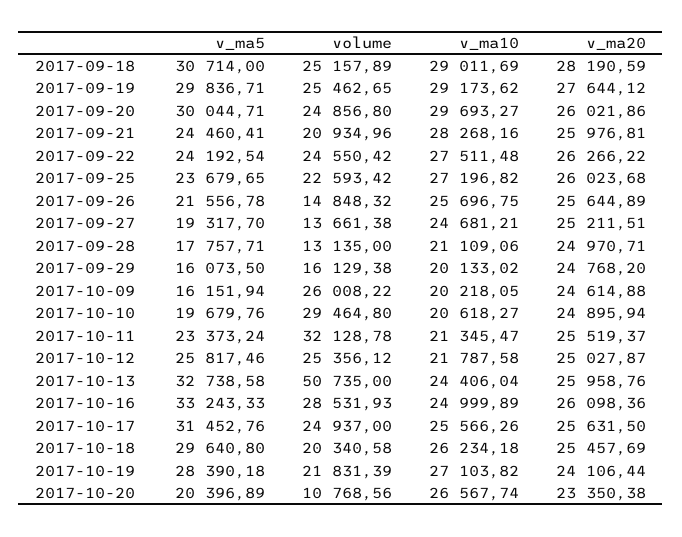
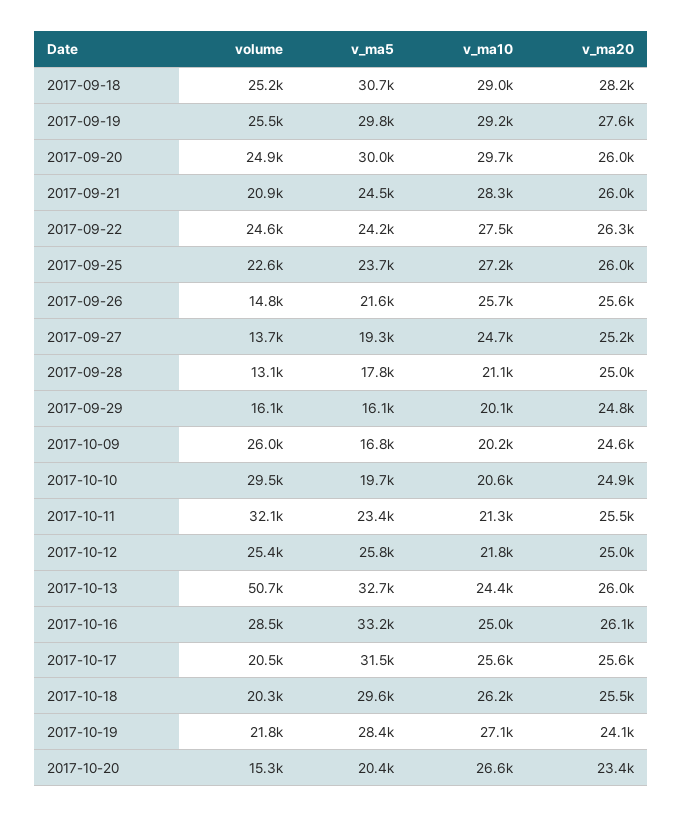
v_ma5, 2017-10-09: 16151.94 -> 16800
volume, 2017-10-17: 24937 -> 20500
volume, 2017-10-20: 10768.56 -> 15300

